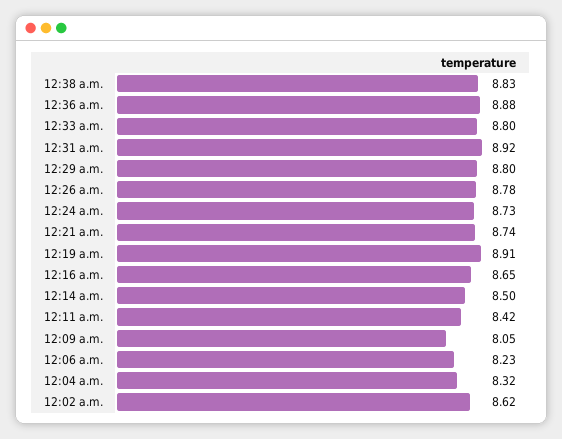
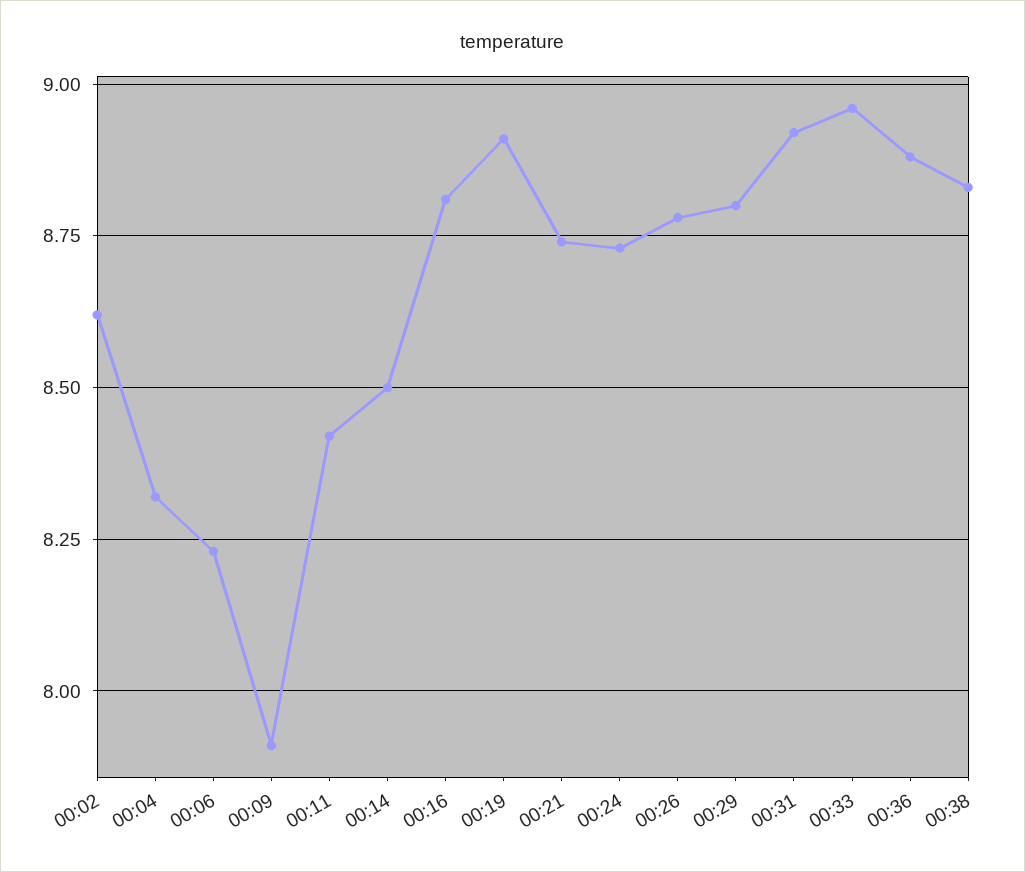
12:33 a.m.: 8.8 -> 8.95
12:16 a.m.: 8.65 -> 8.8
12:09 a.m.: 8.05 -> 7.9

